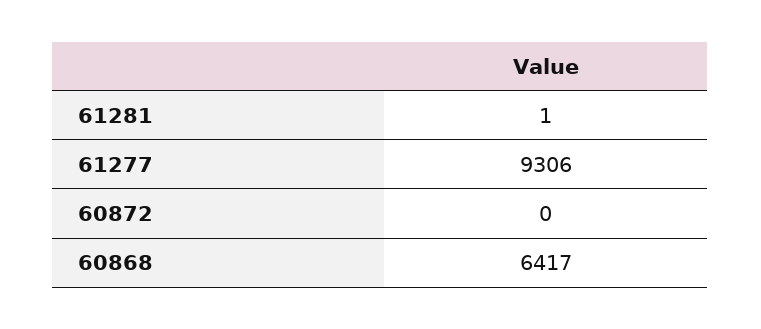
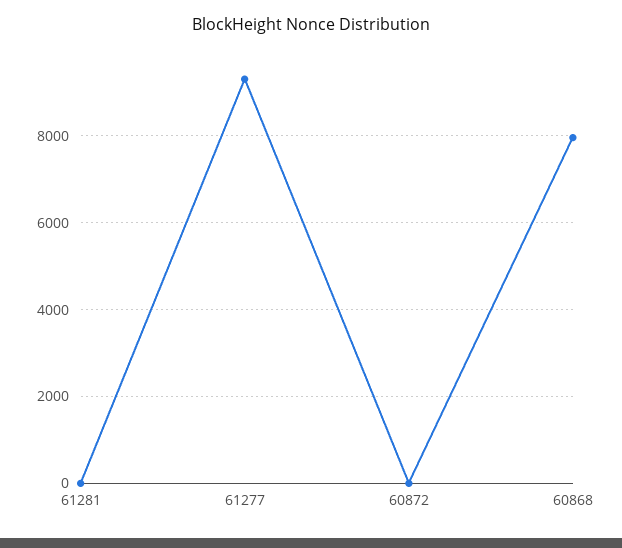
60868: 6417 -> 8000

